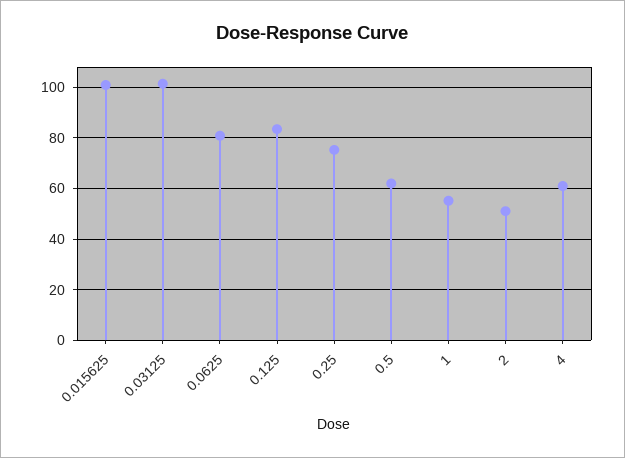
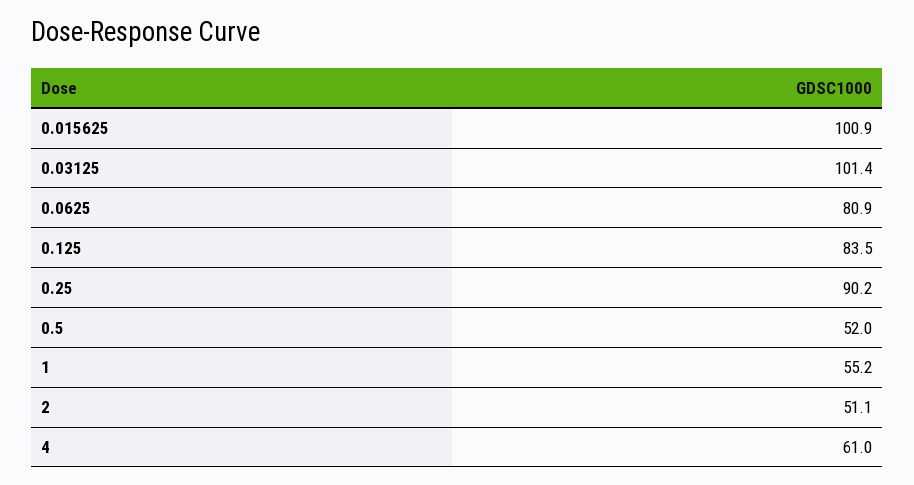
0.25: 75 -> 90.2
0.5: 62.5 -> 52

